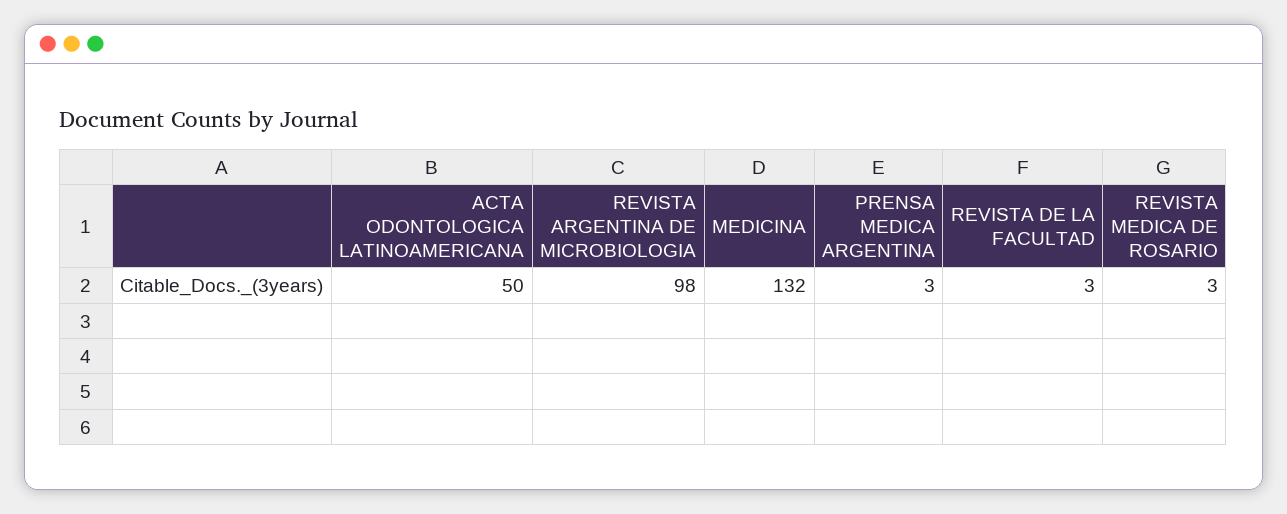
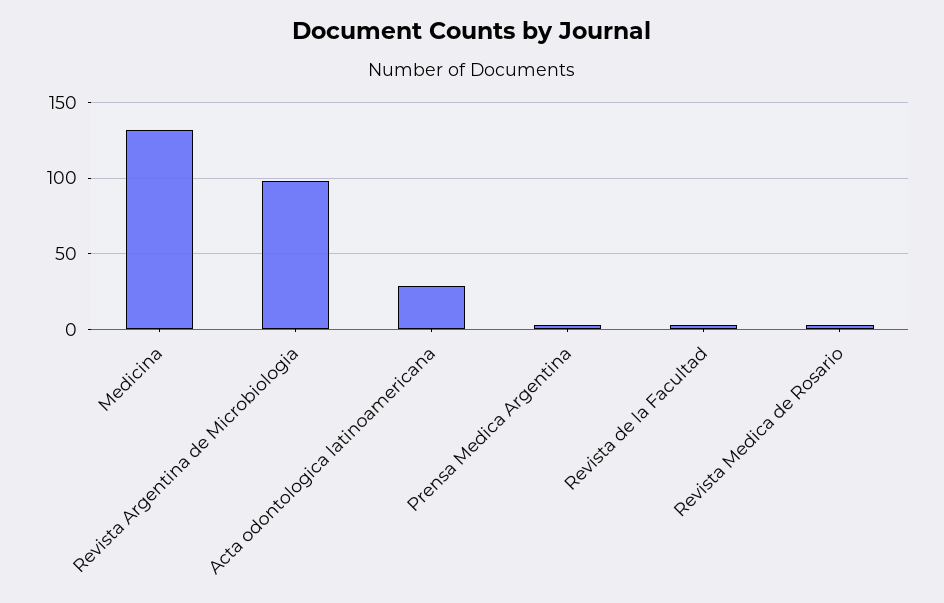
ACTA ODONTOLOGICA LATINOAMERICANA: 50 -> 30

